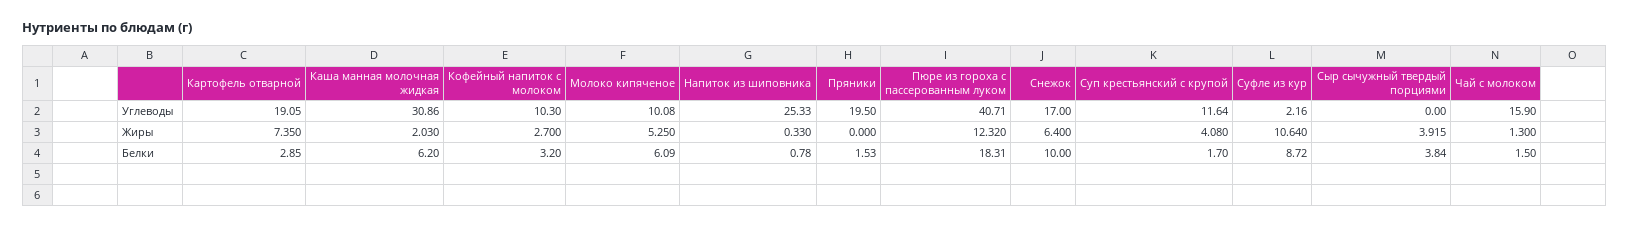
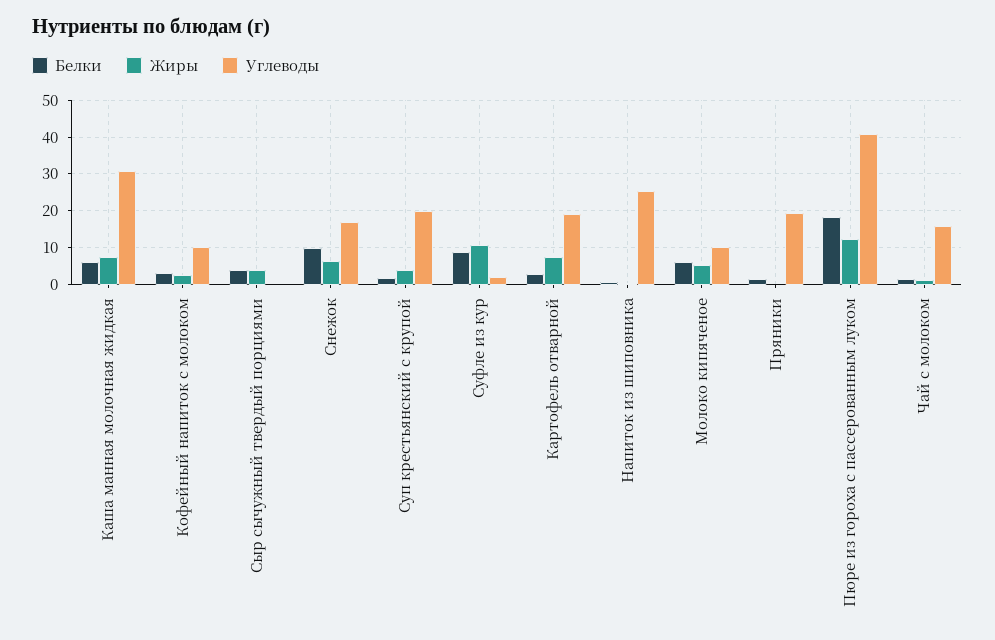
Углеводы, Суп крестьянский с крупой: 11.64 -> 20
Жиры, Каша манная молочная жидкая: 2.03 -> 8

